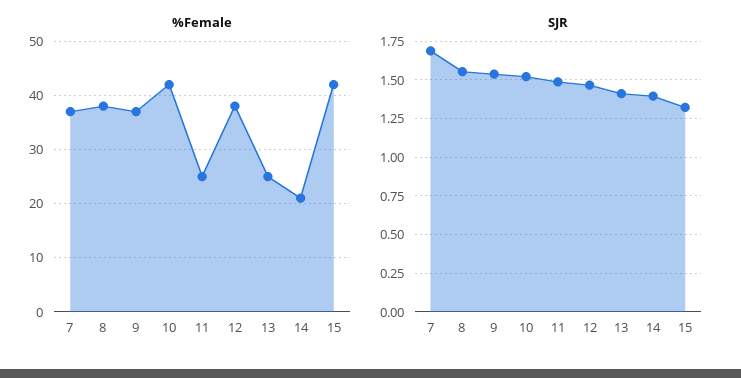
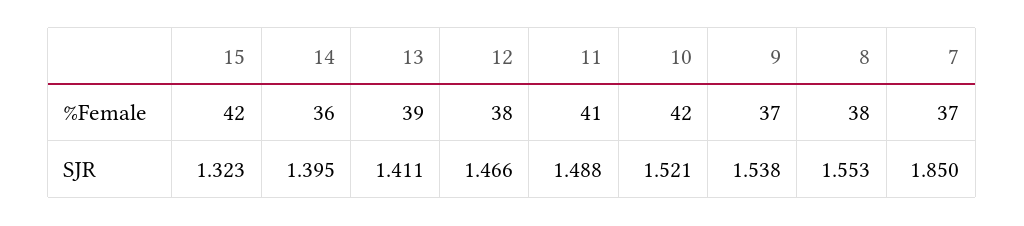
%Female, 11: 25 -> 41
%Female, 13: 25 -> 39
%Female, 14: 20 -> 36
SJR, 7: 1.7 -> 1.85

